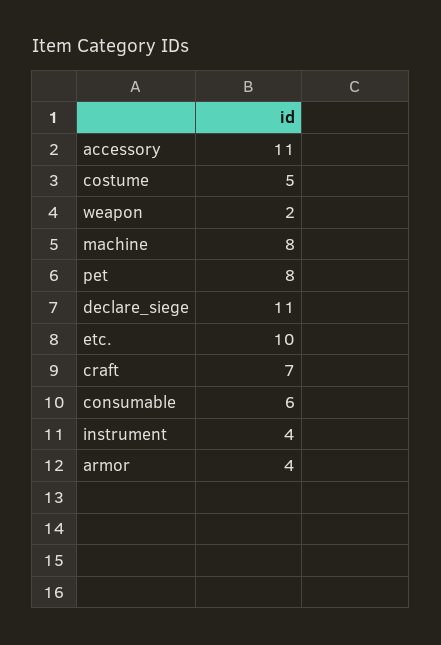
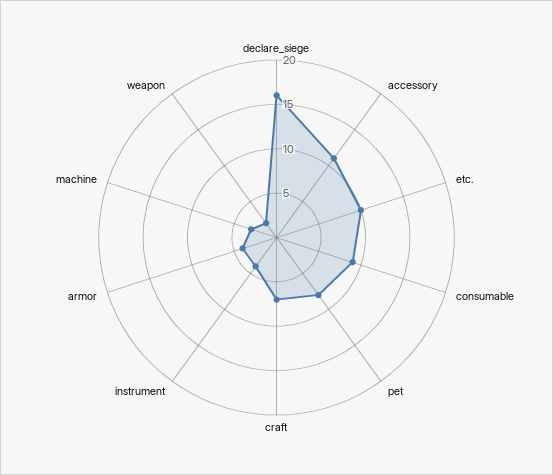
costume: 5 -> none
machine: 8 -> 3
declare_siege: 11 -> 16
consumable: 6 -> 9

